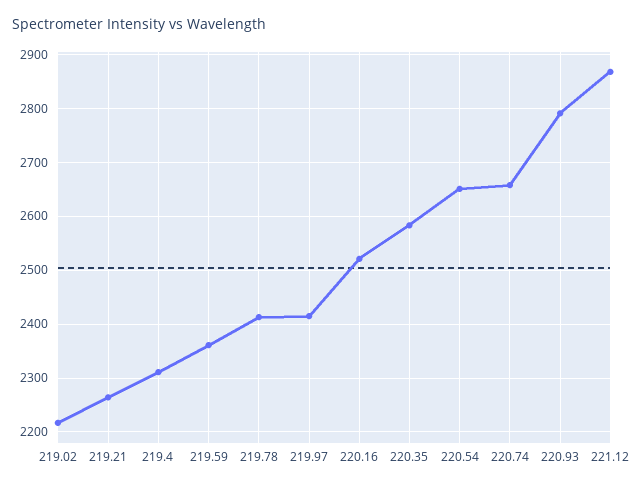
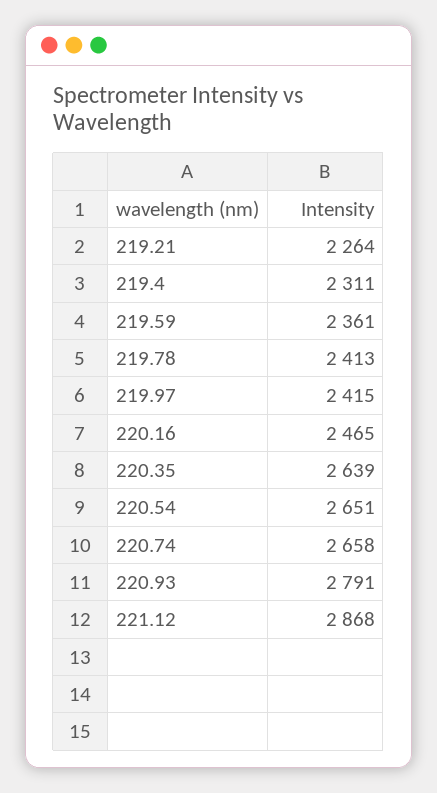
219.02: 2220 -> none
220.16: 2520 -> 2465
220.35: 2580 -> 2639

